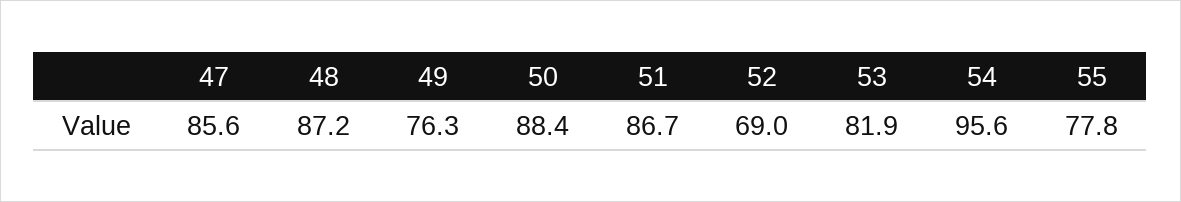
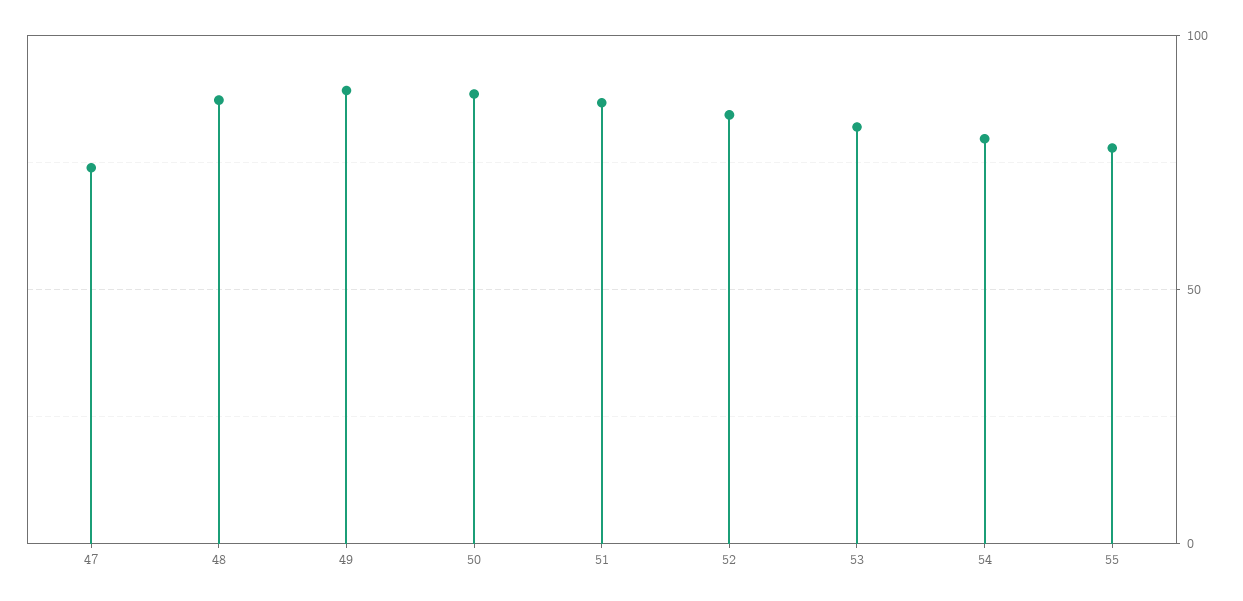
47: 85.6 -> 75
49: 76.3 -> 90
52: 69 -> 85
54: 95.6 -> 80

